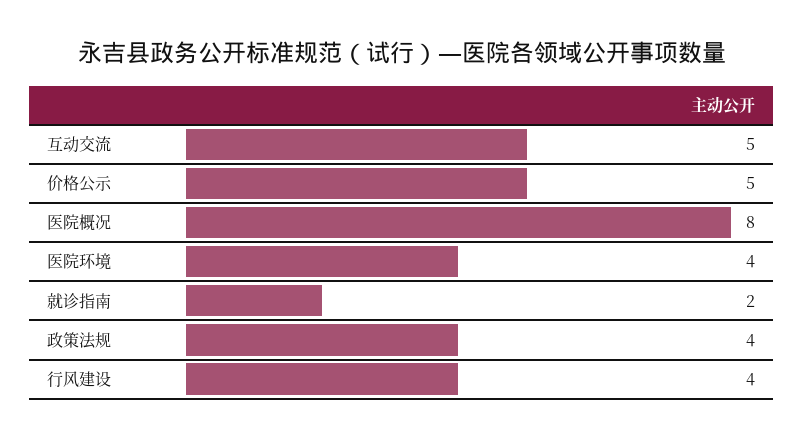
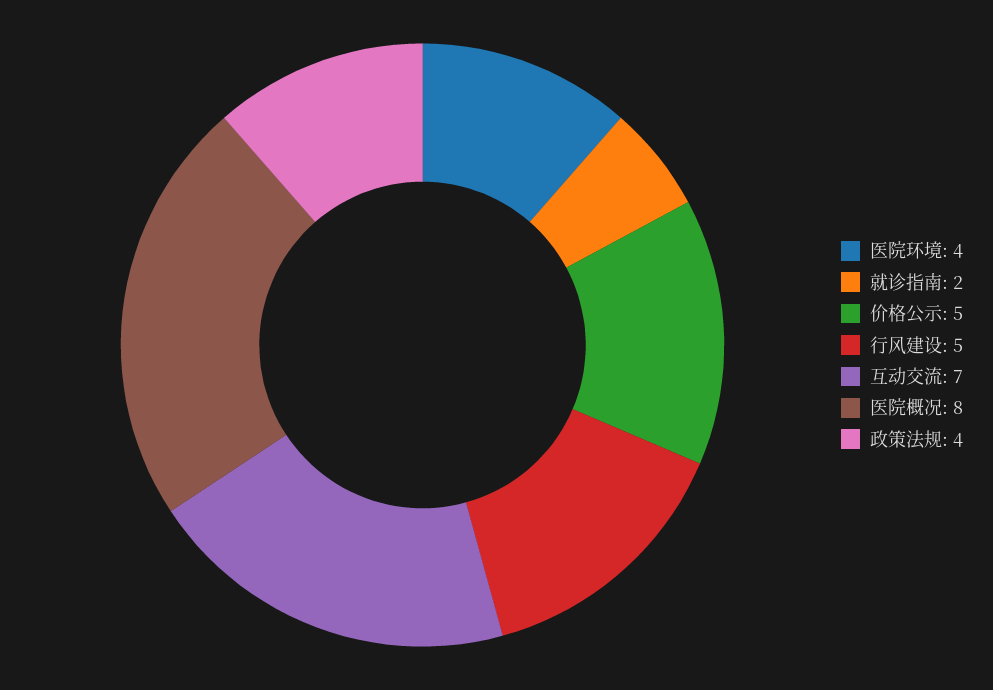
互动交流: 5 -> 7
行风建设: 4 -> 5

